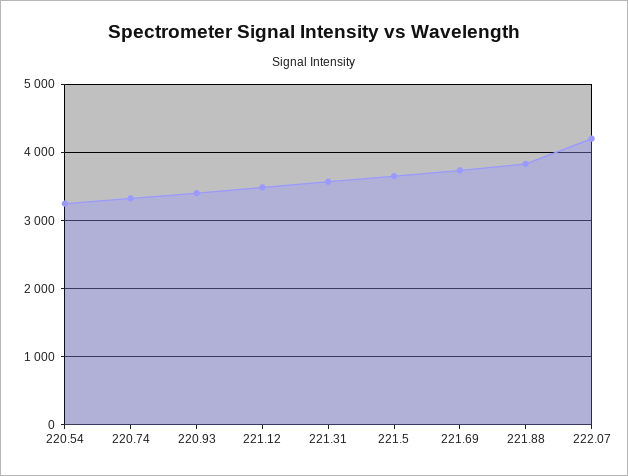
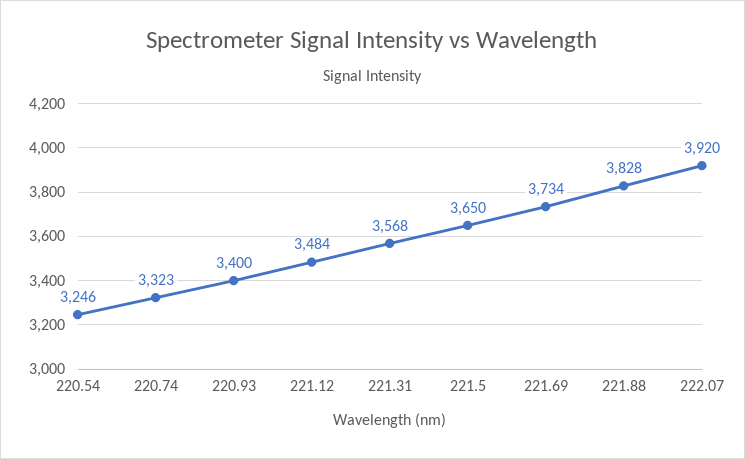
222.07: 4200 -> 3920

